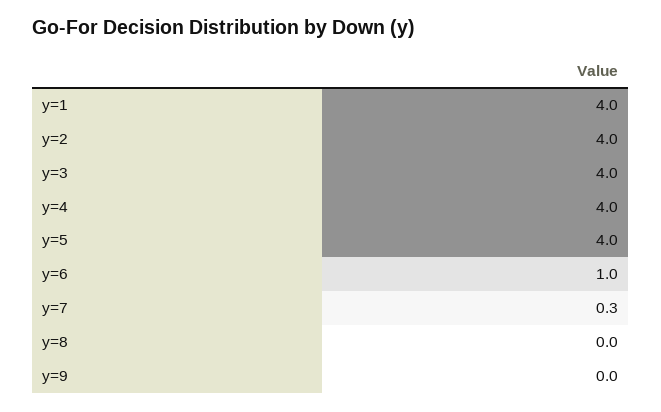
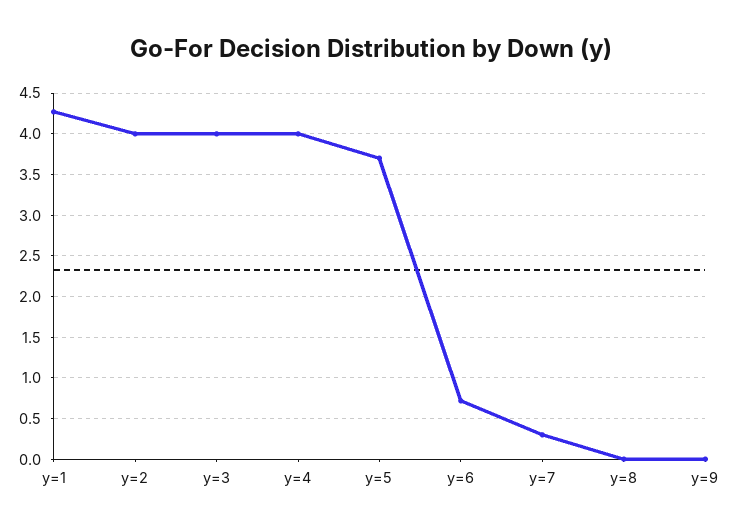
y=1: 4 -> 4.3
y=5: 4 -> 3.7
y=6: 1 -> 0.7

